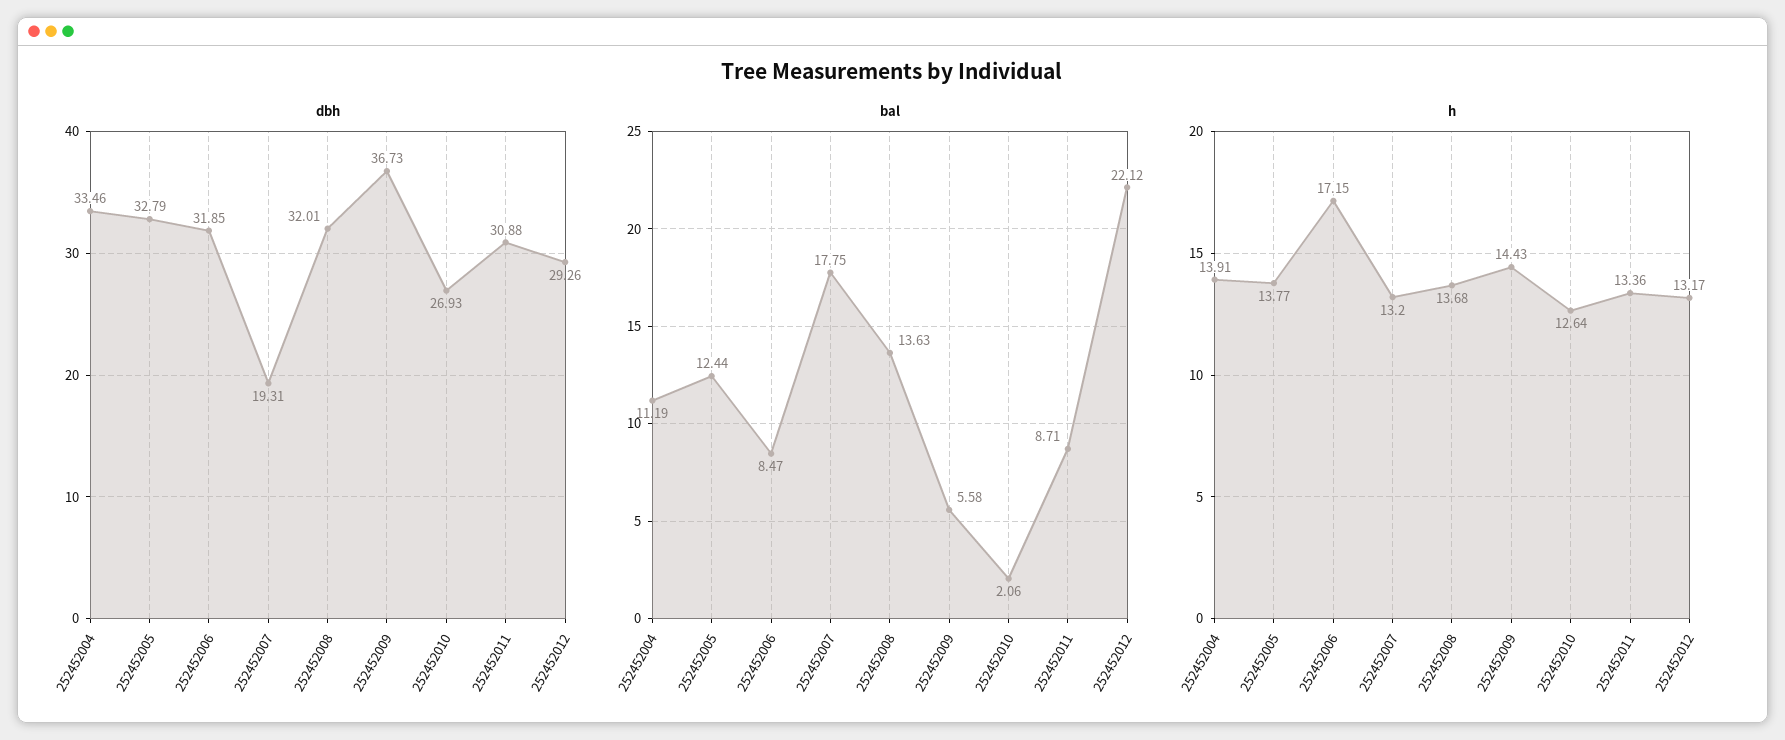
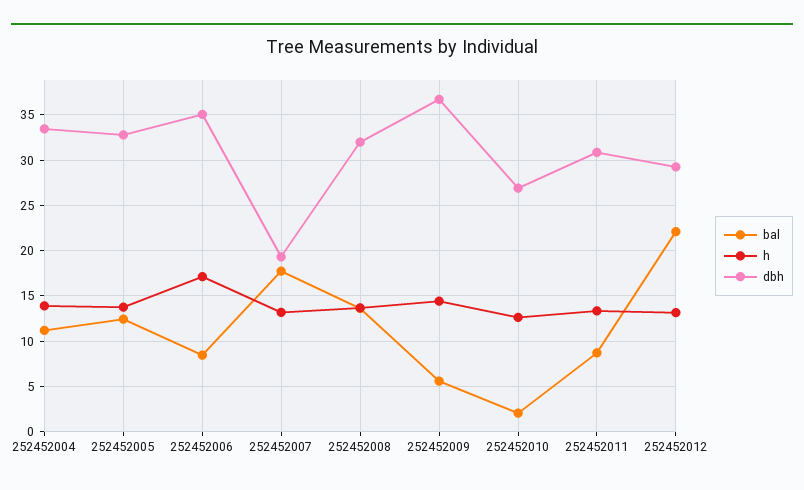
dbh, 252452006: 31.85 -> 35

